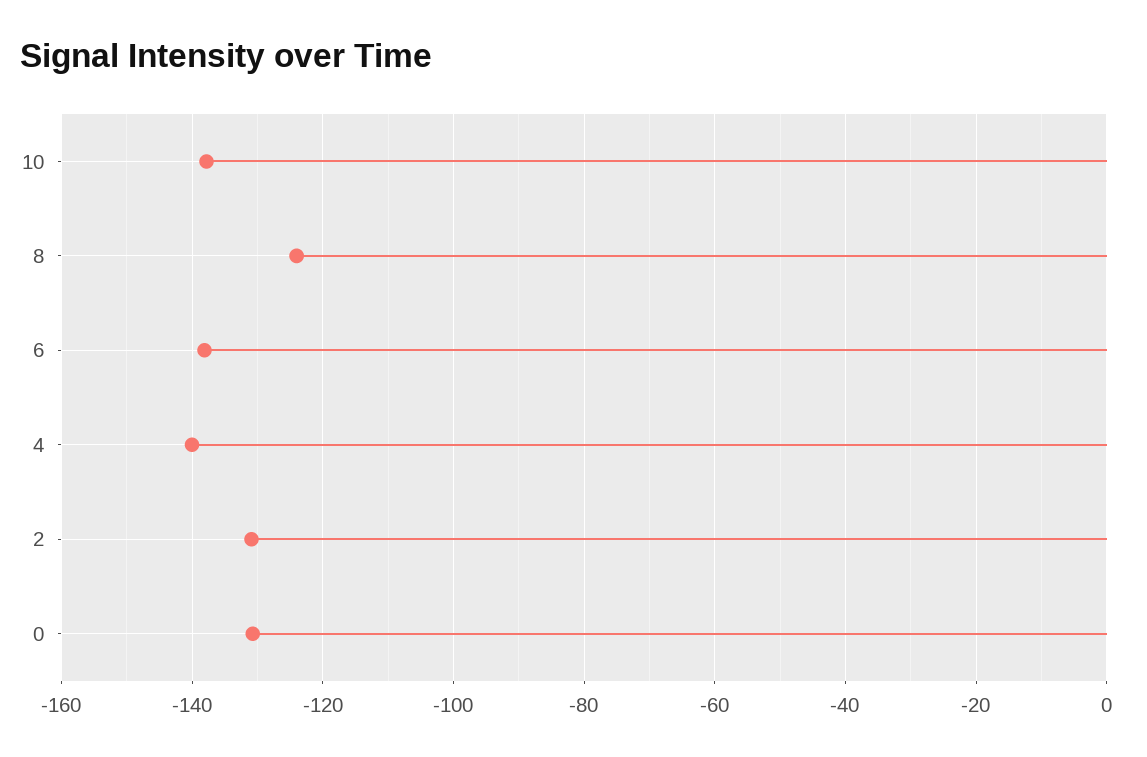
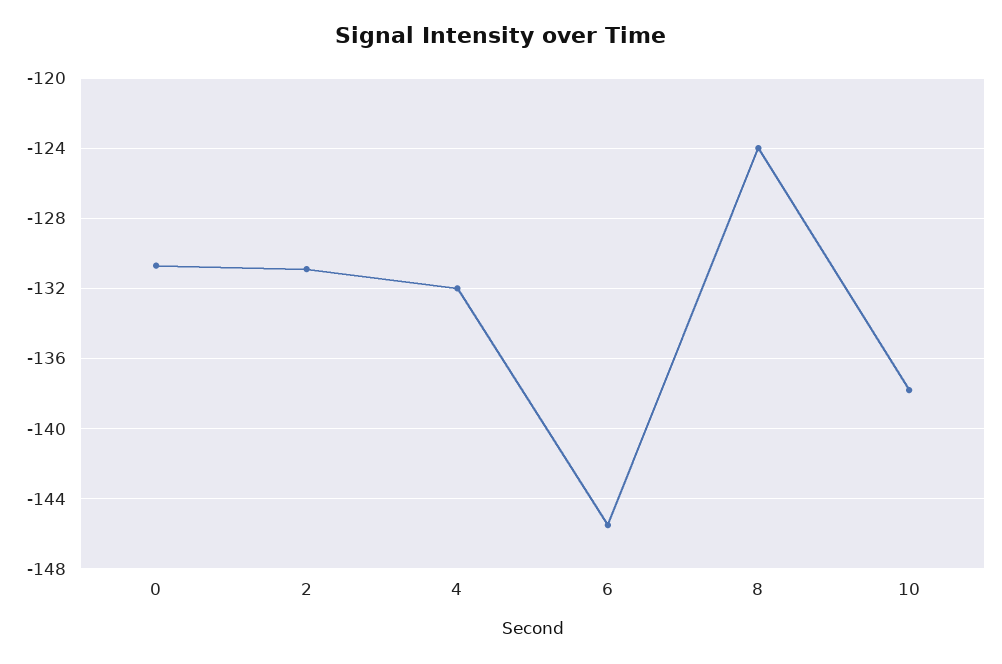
6: -138 -> -145.5
4: -140 -> -132

